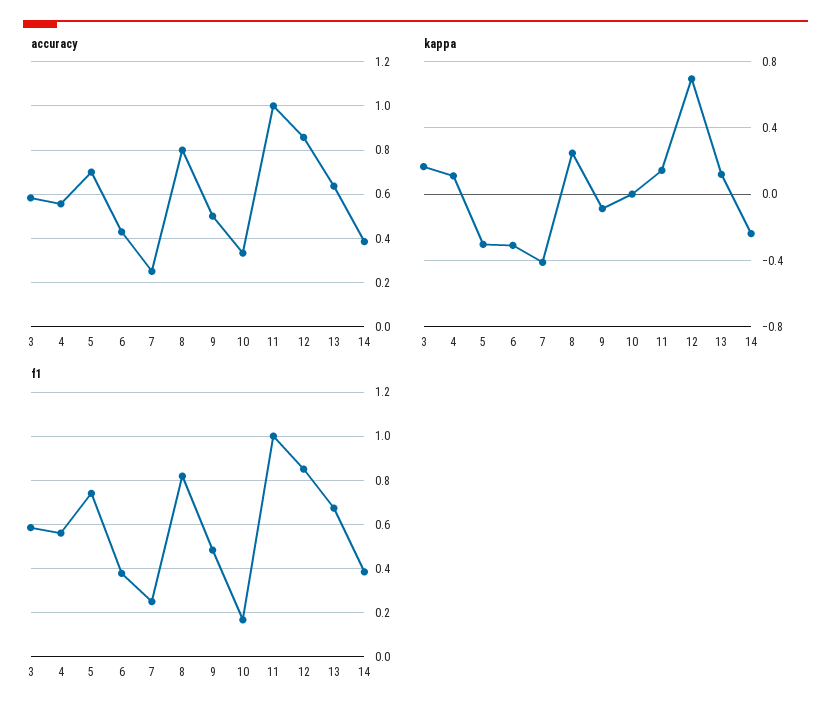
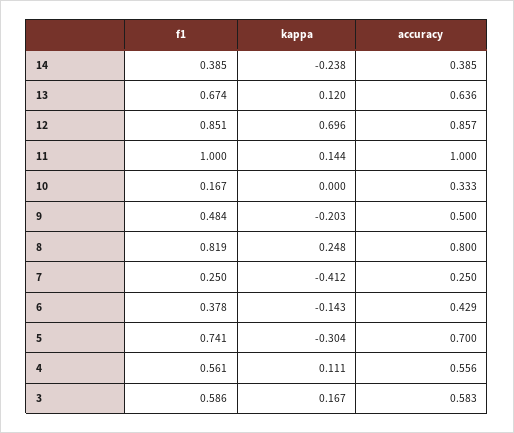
kappa, 6: -0.3 -> -0.143
kappa, 9: -0.1 -> -0.203

